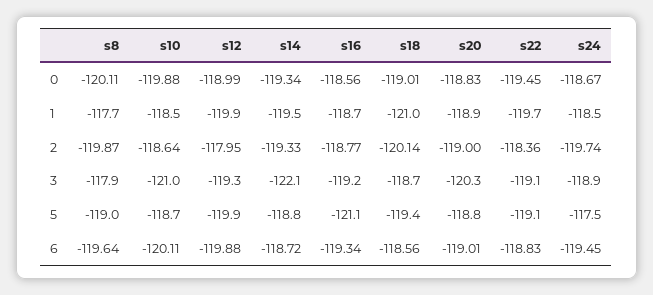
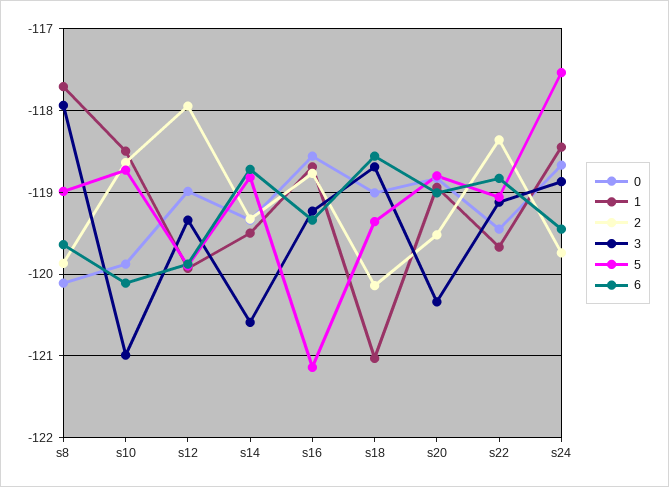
2, s20: -119 -> -119.5
3, s14: -122.1 -> -120.6

